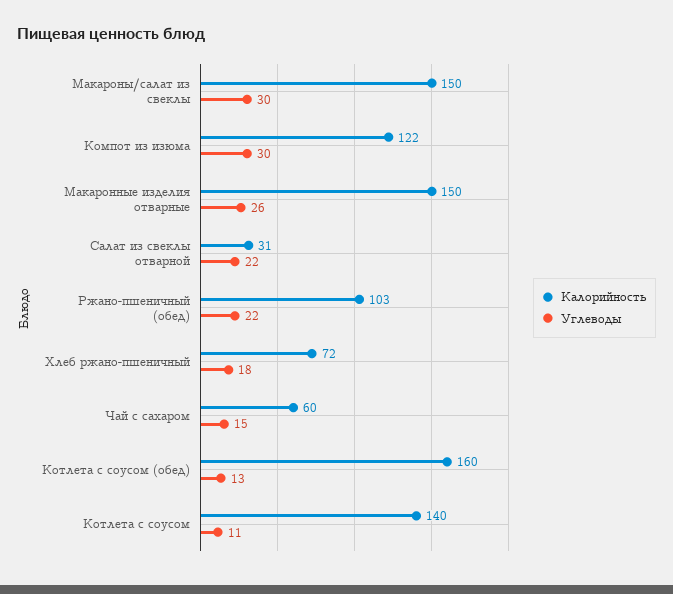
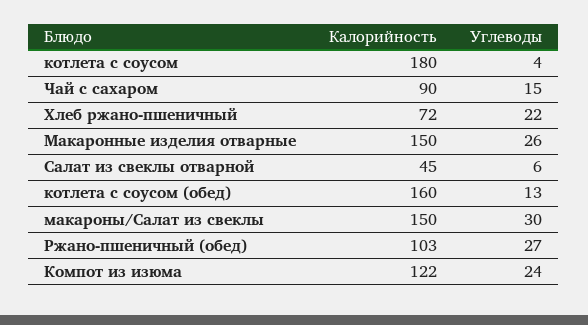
Углеводы, Компот из изюма: 30 -> 24
Калорийность, Салат из свеклы отварной: 31 -> 45
Углеводы, Салат из свеклы отварной: 22 -> 6
Углеводы, Ржано-пшеничный (обед): 22 -> 27
Углеводы, Хлеб ржано-пшеничный: 18 -> 22
Калорийность, Чай с сахаром: 60 -> 90
Калорийность, Котлета с соусом: 140 -> 180
Углеводы, Котлета с соусом: 11 -> 4

